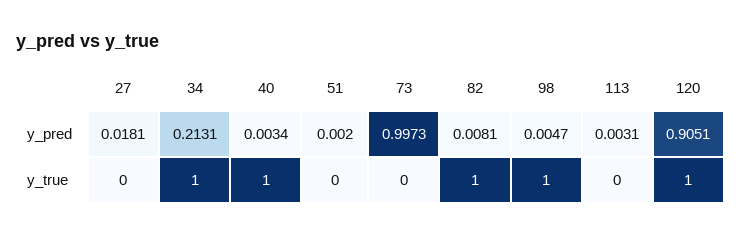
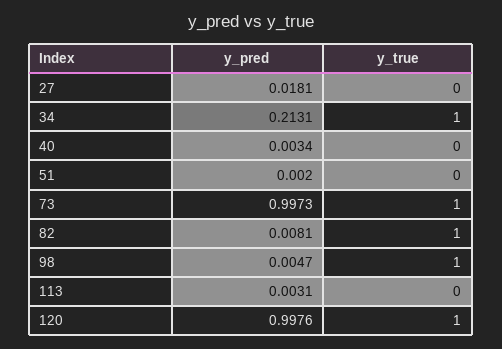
120, y_pred: 0.9051 -> 0.9976
40, y_true: 1 -> 0
73, y_true: 0 -> 1

